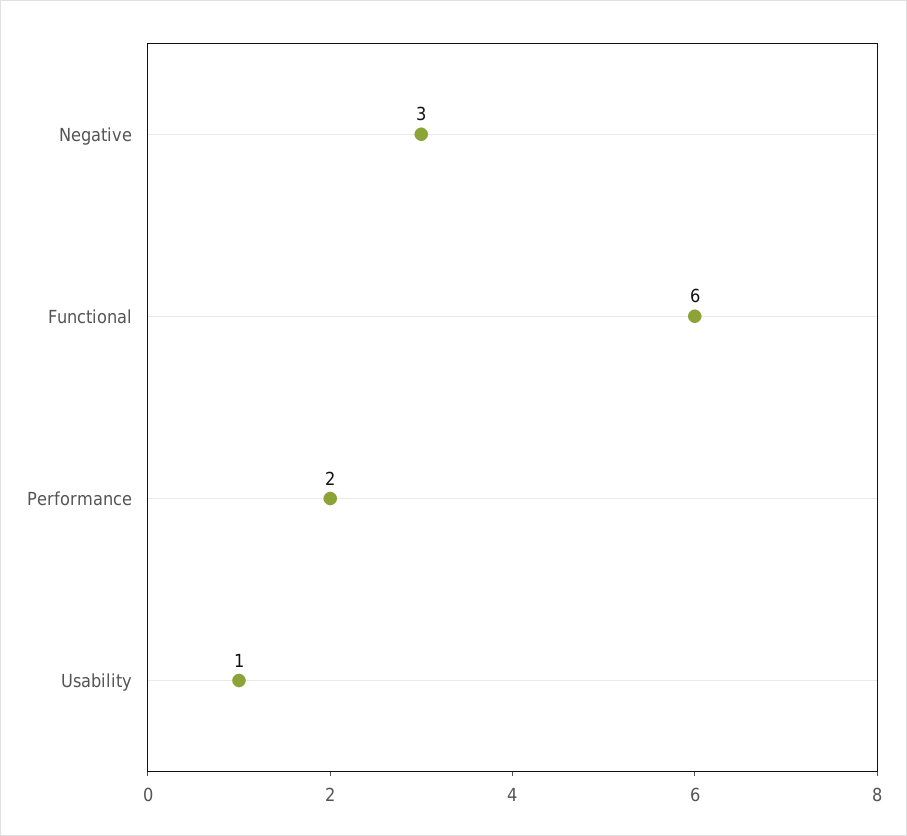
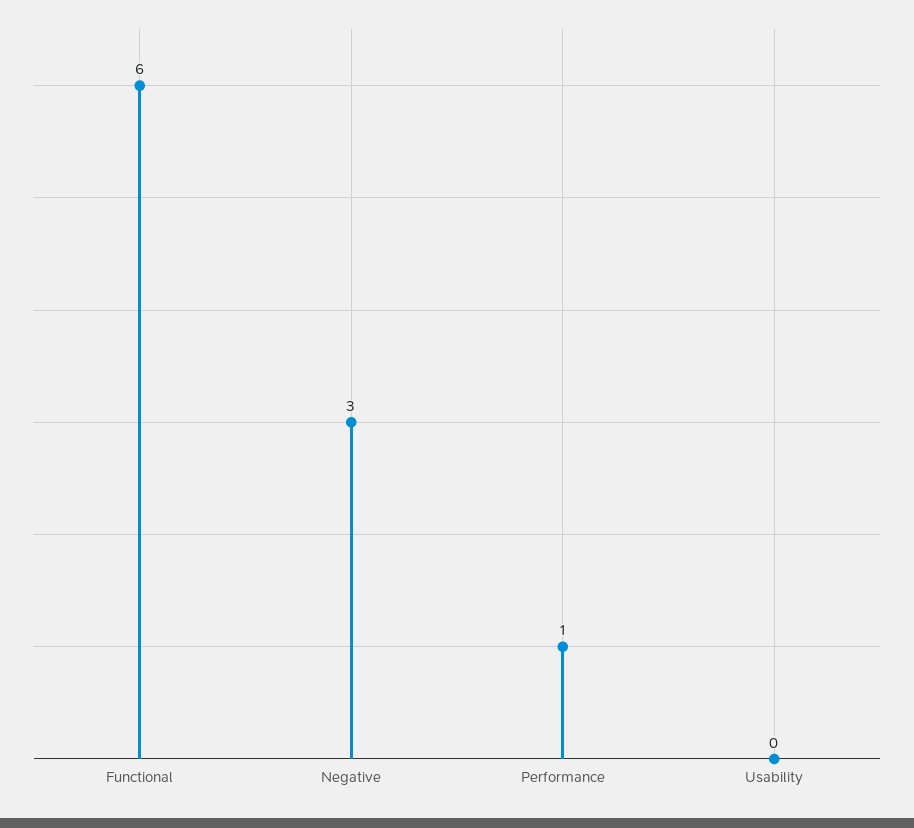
Performance: 2 -> 1
Usability: 1 -> 0

